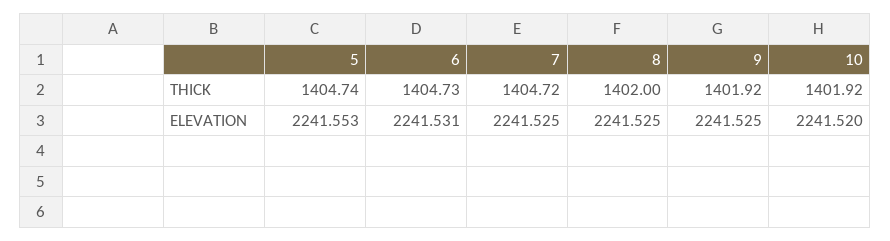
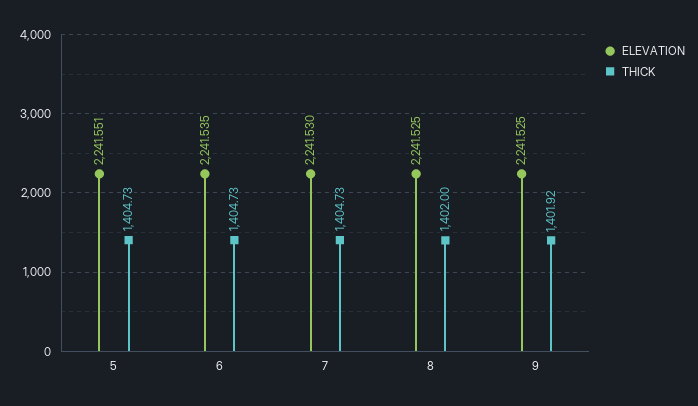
THICK, 5: 1404.74 -> 1404.73
THICK, 7: 1404.72 -> 1404.73
THICK, 10: 1401.92 -> none
ELEVATION, 5: 2241.553 -> 2241.551
ELEVATION, 6: 2241.531 -> 2241.535
ELEVATION, 7: 2241.525 -> 2241.53
ELEVATION, 10: 2241.52 -> none

